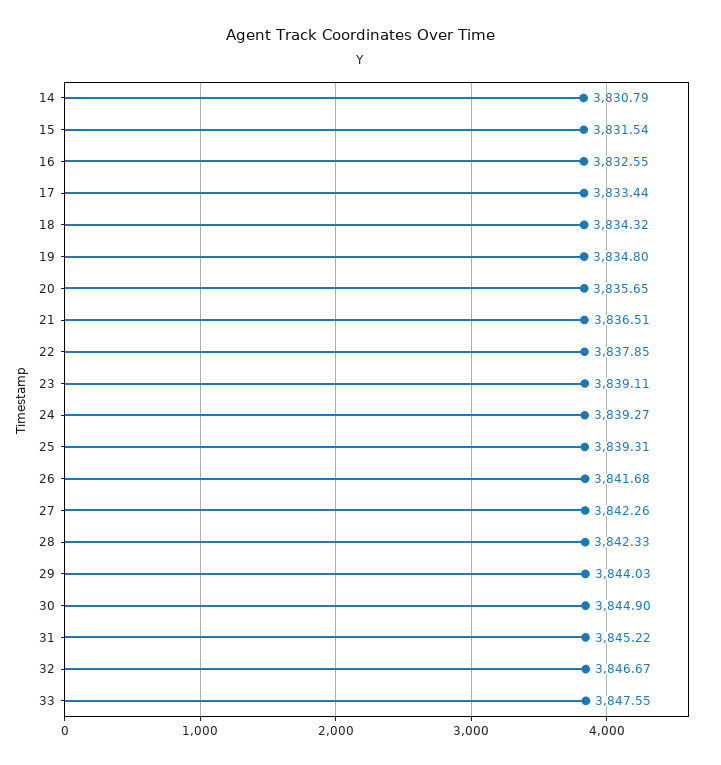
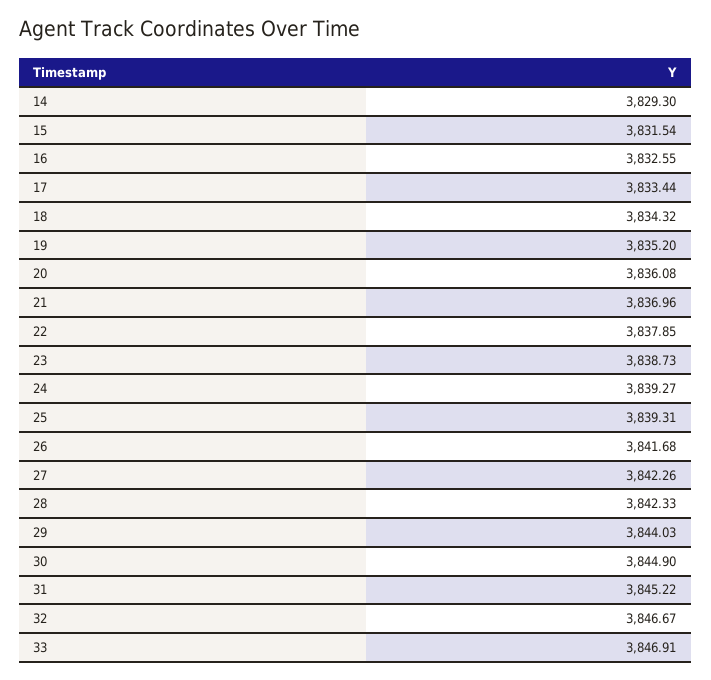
14: 3830.79 -> 3829.3
19: 3834.8 -> 3835.2
20: 3835.65 -> 3836.08
21: 3836.51 -> 3836.96
23: 3839.11 -> 3838.73
33: 3847.55 -> 3846.91

